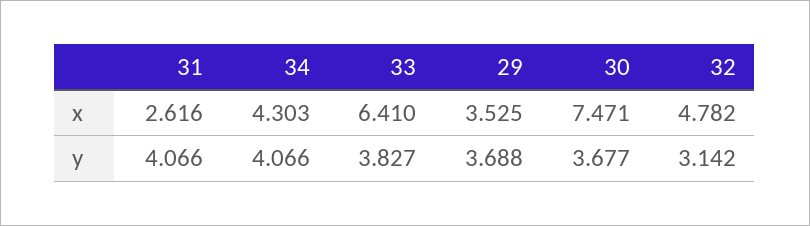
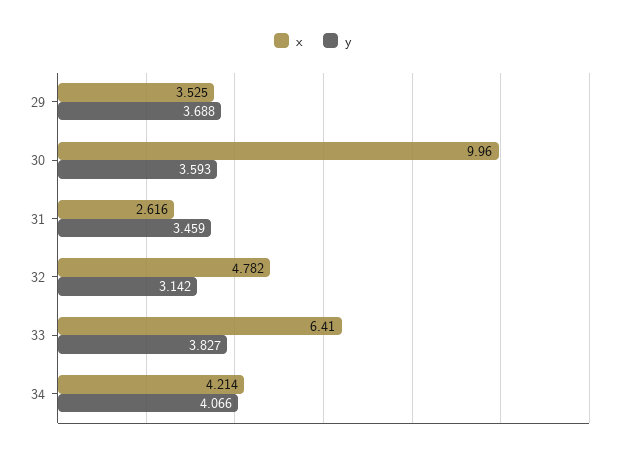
x, 34: 4.303 -> 4.214
x, 30: 7.471 -> 9.96
y, 31: 4.066 -> 3.459
y, 30: 3.677 -> 3.593

